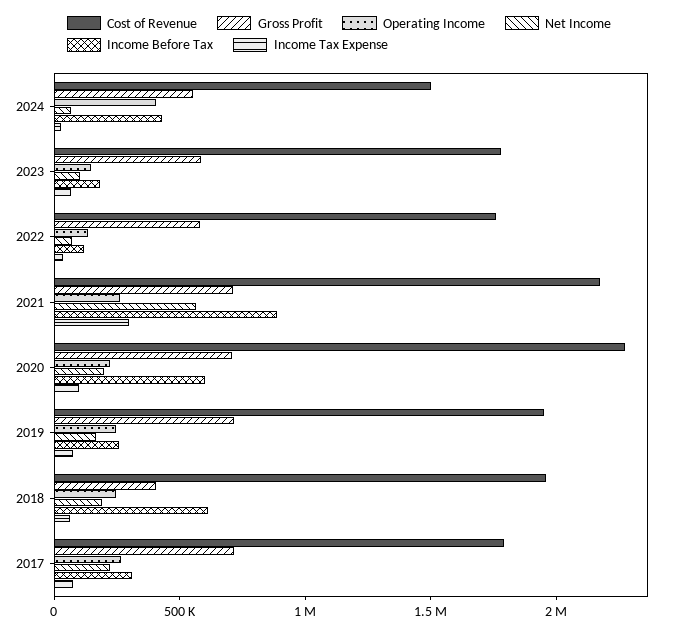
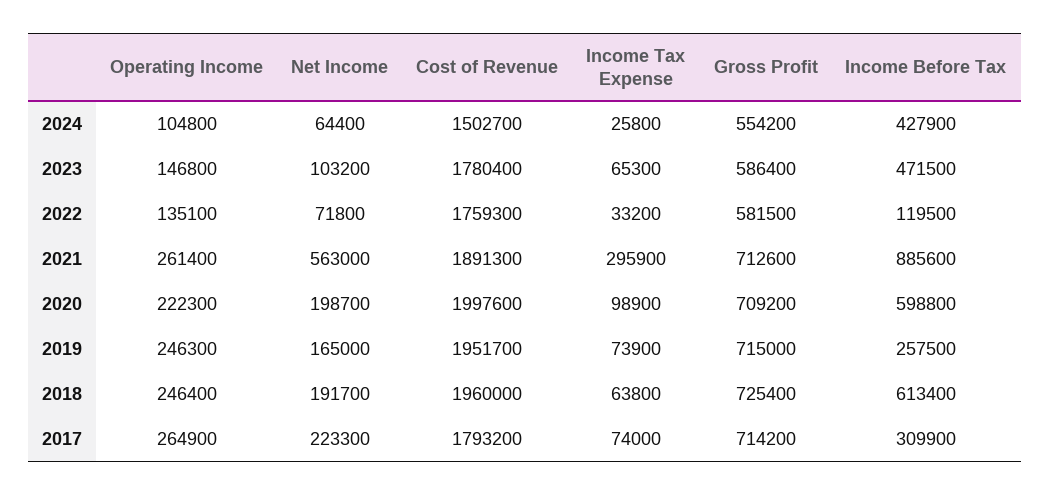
Operating Income, 2024: 400000 -> 104800
Income Before Tax, 2023: 200000 -> 471500
Cost of Revenue, 2021: 2200000 -> 1891300
Cost of Revenue, 2020: 2300000 -> 1997600
Gross Profit, 2018: 400000 -> 725400

